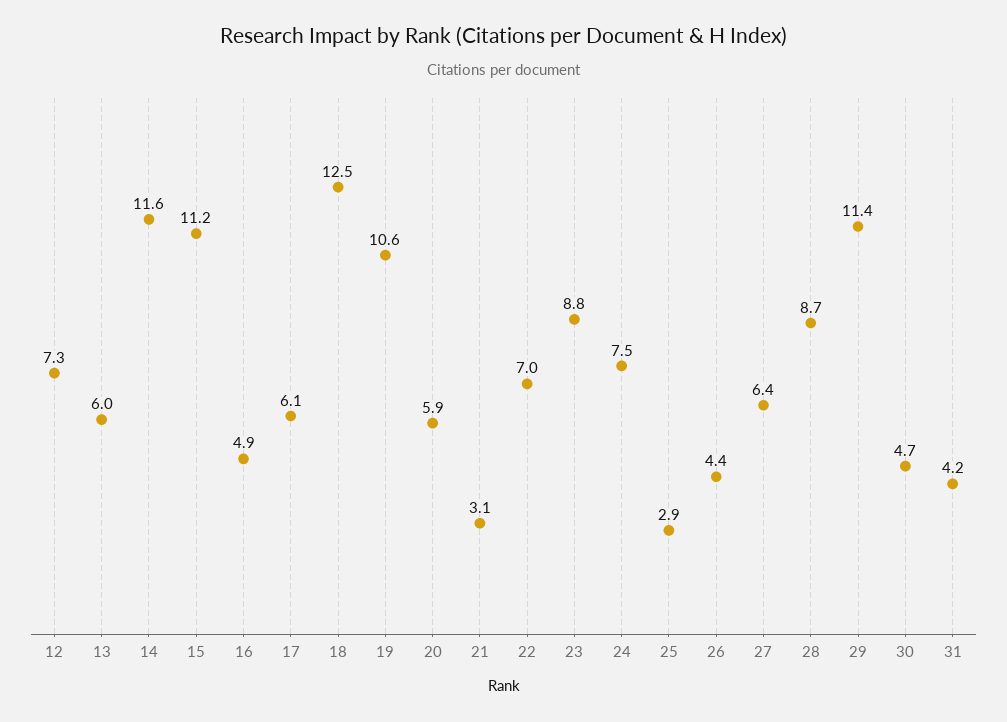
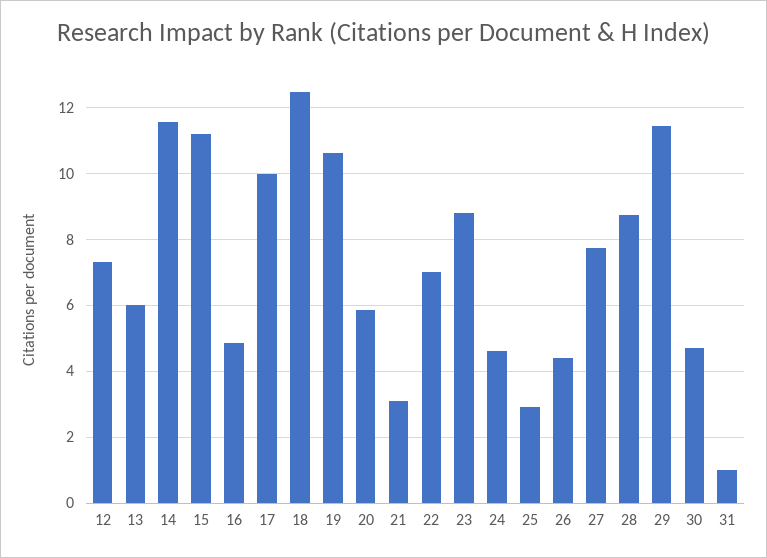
17: 6.1 -> 10
24: 7.5 -> 4.6
27: 6.4 -> 7.8
31: 4.2 -> 1

